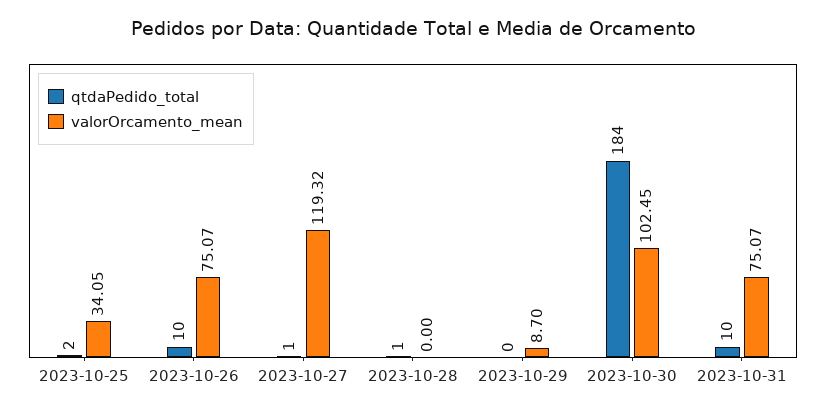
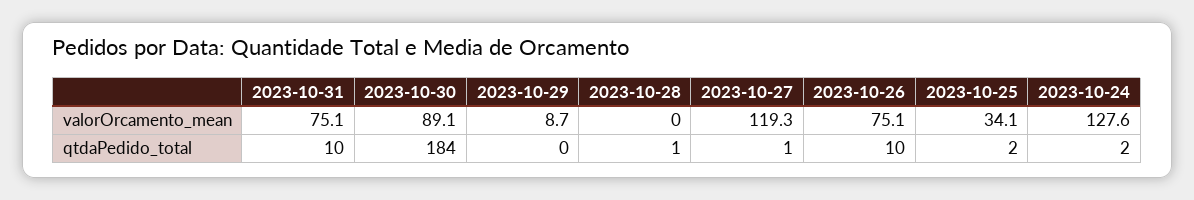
valorOrcamento_mean, 2023-10-30: 102.45 -> 89.1
valorOrcamento_mean, 2023-10-24: none -> 127.6
qtdaPedido_total, 2023-10-24: none -> 2

